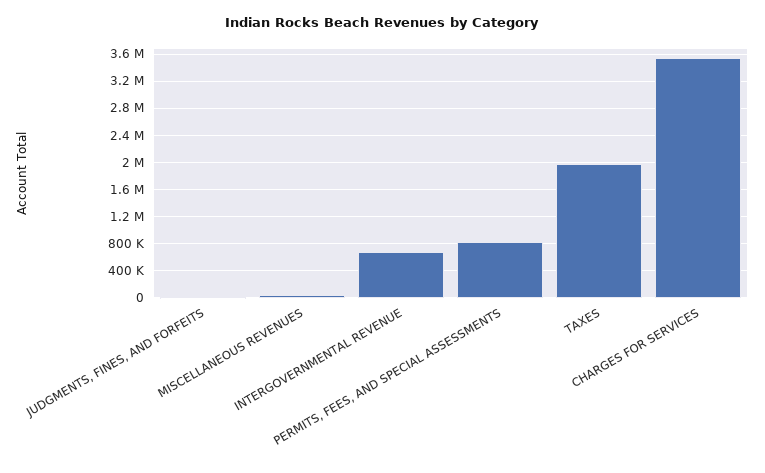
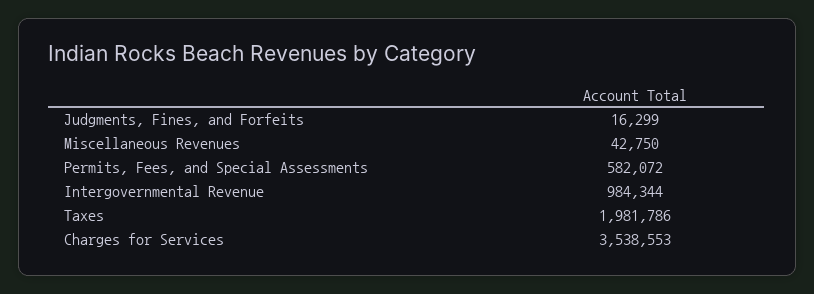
INTERGOVERNMENTAL REVENUE: 700000 -> 984344
PERMITS, FEES, AND SPECIAL ASSESSMENTS: 800000 -> 582072

